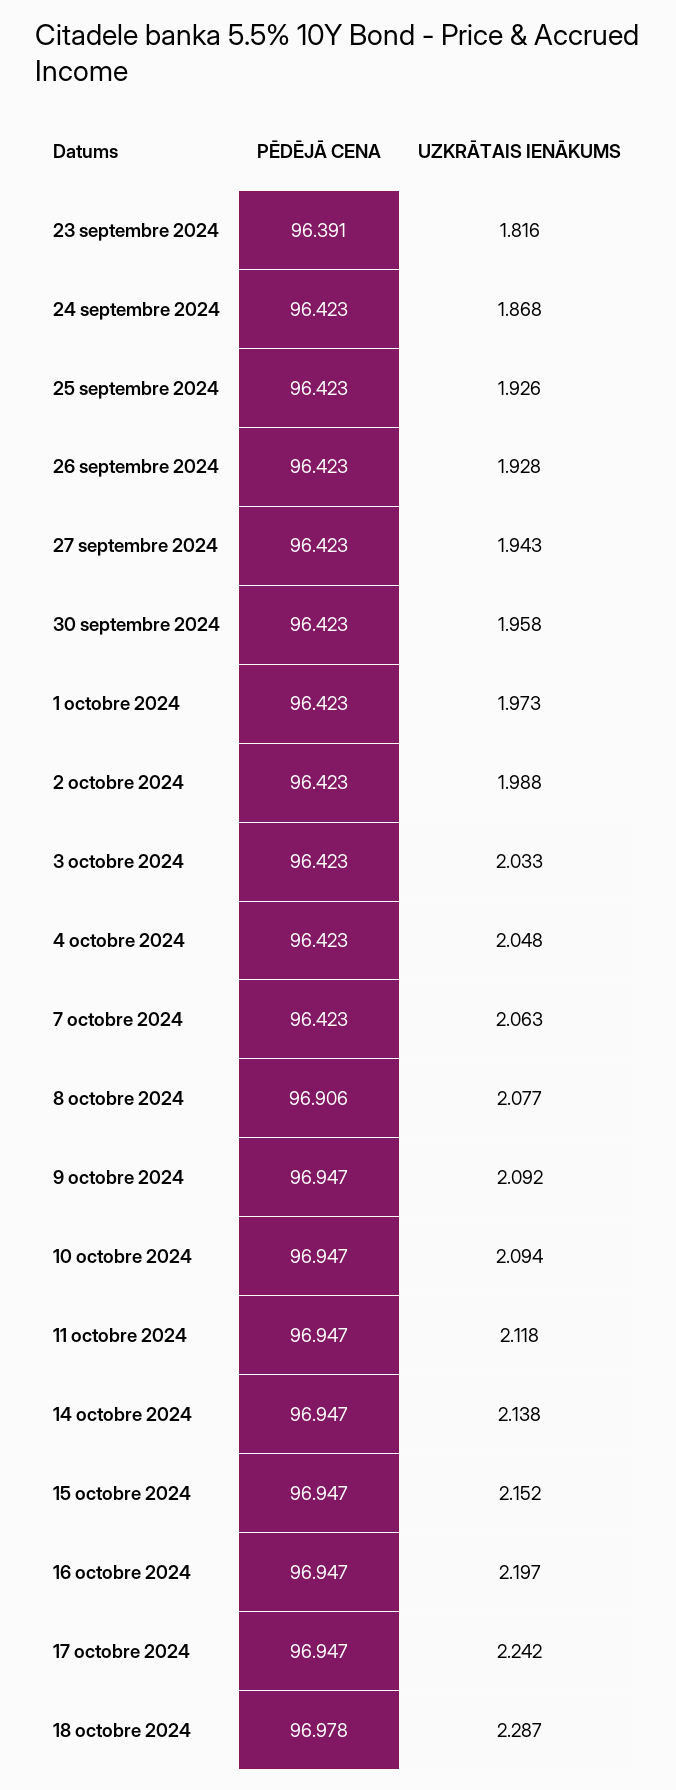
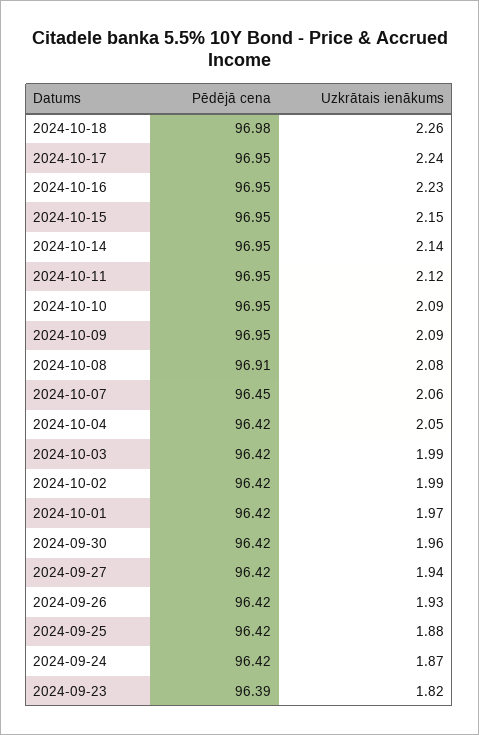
UZKRĀTAIS IENĀKUMS, 25 septembre 2024: 1.926 -> 1.88
UZKRĀTAIS IENĀKUMS, 3 octobre 2024: 2.033 -> 1.99
PĒDĒJĀ CENA, 7 octobre 2024: 96.423 -> 96.45
UZKRĀTAIS IENĀKUMS, 16 octobre 2024: 2.197 -> 2.23
UZKRĀTAIS IENĀKUMS, 18 octobre 2024: 2.287 -> 2.26

